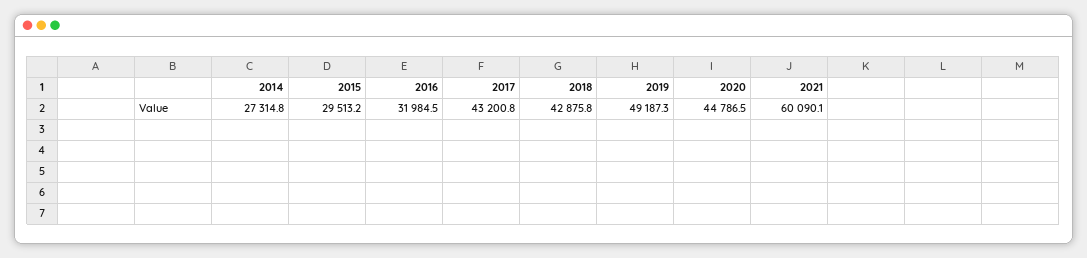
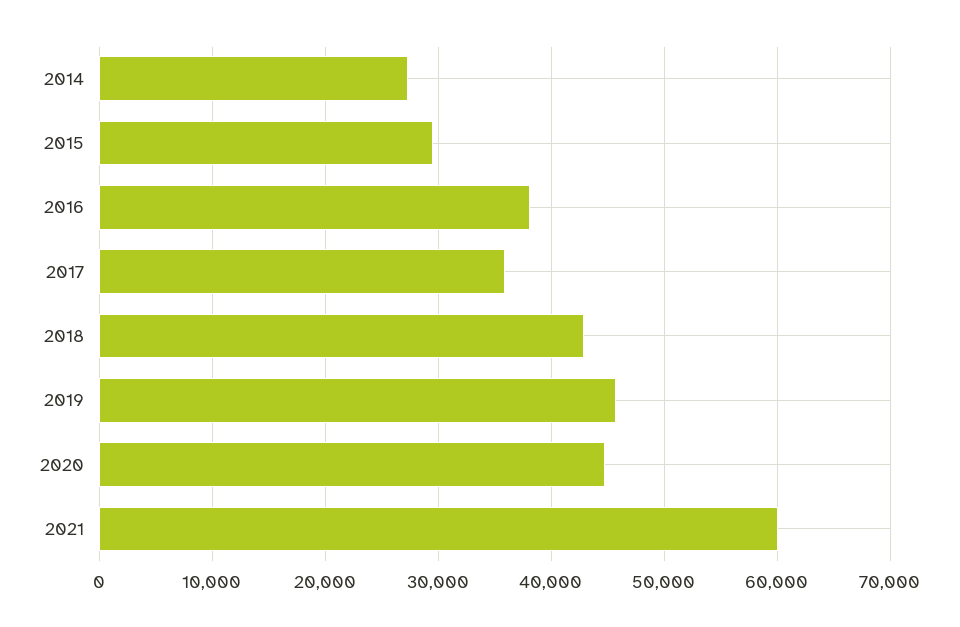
2016: 31984.5 -> 38000
2017: 43200.8 -> 36000
2019: 49187.3 -> 46000

